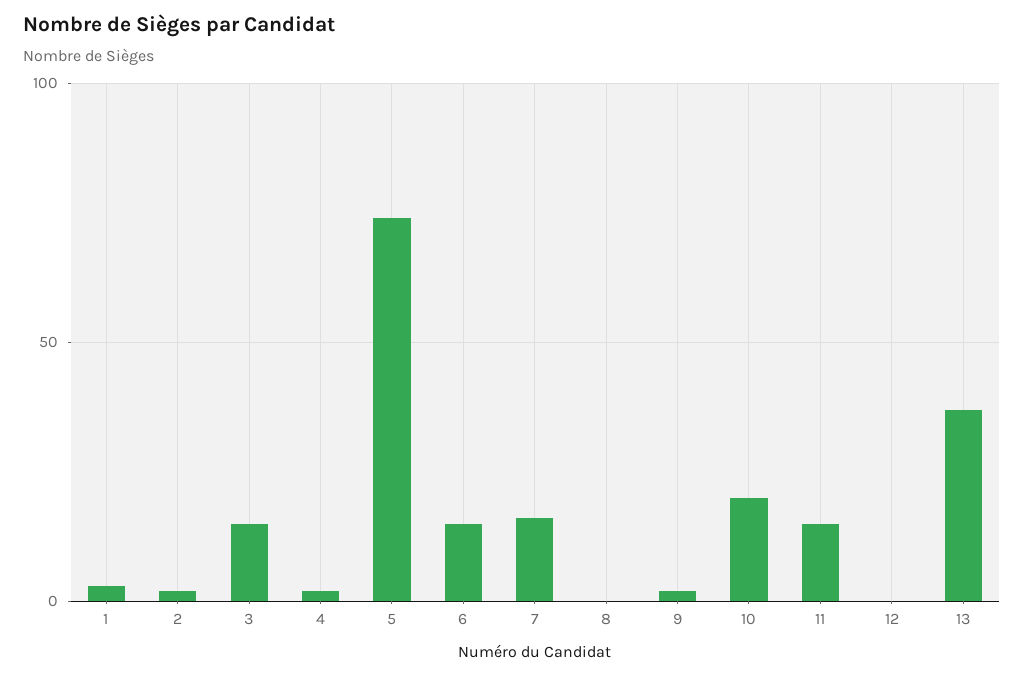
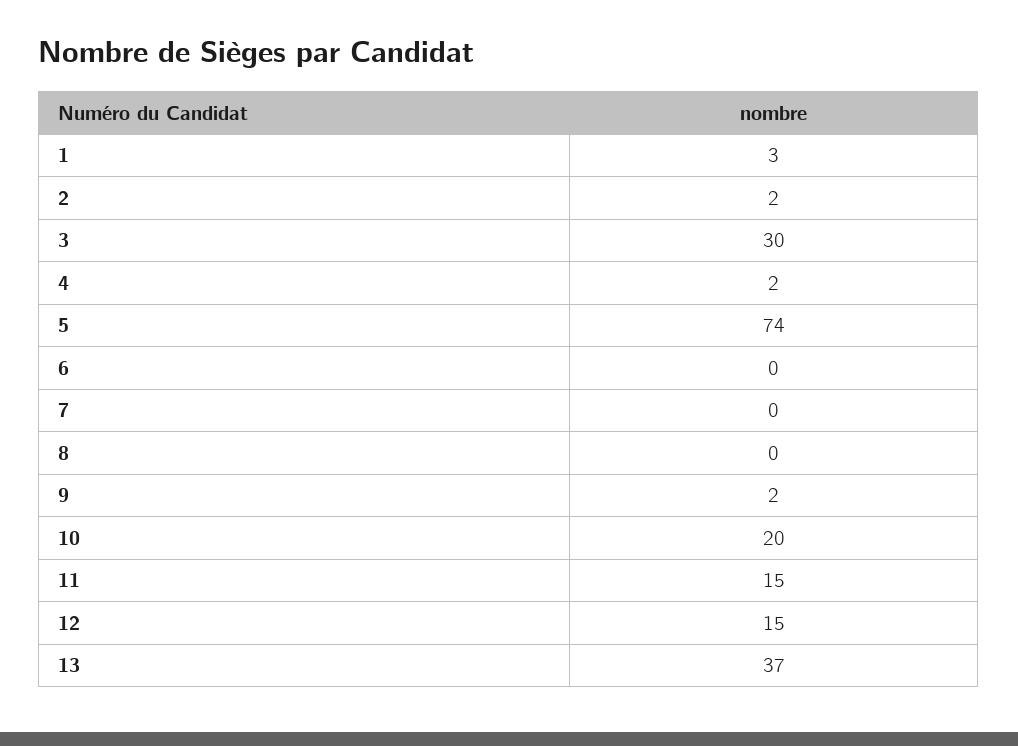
3: 15 -> 30
6: 15 -> 0
7: 15 -> 0
12: 0 -> 15

